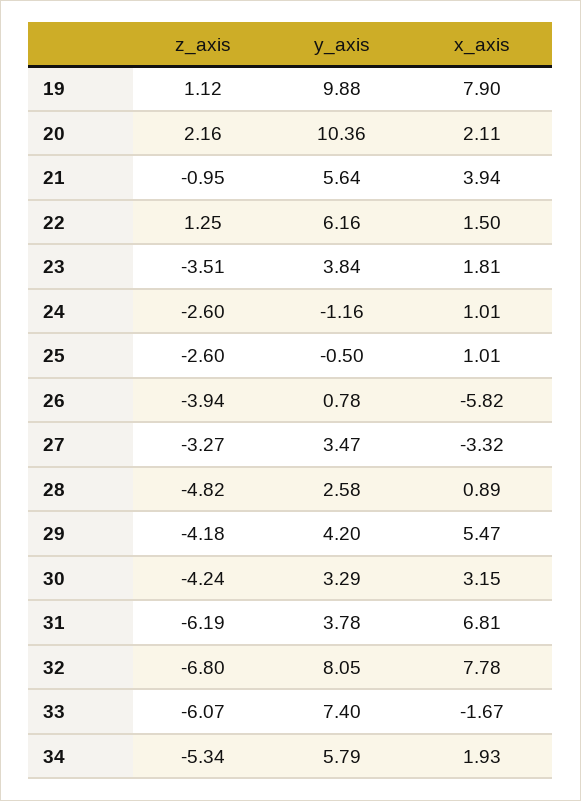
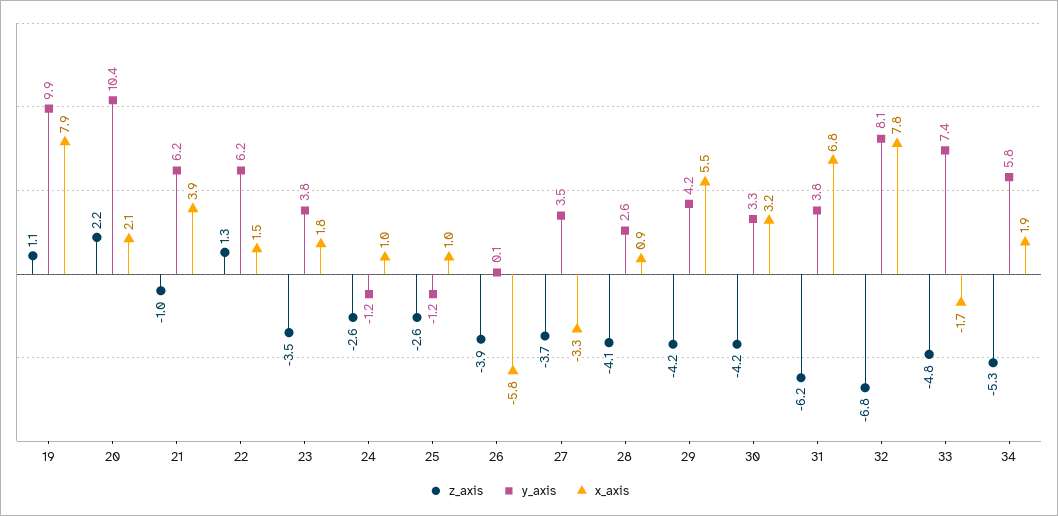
y_axis, 21: 5.64 -> 6.2
y_axis, 25: -0.5 -> -1.2
y_axis, 26: 0.78 -> 0.1
z_axis, 27: -3.27 -> -3.7
z_axis, 28: -4.82 -> -4.1
z_axis, 33: -6.07 -> -4.8

